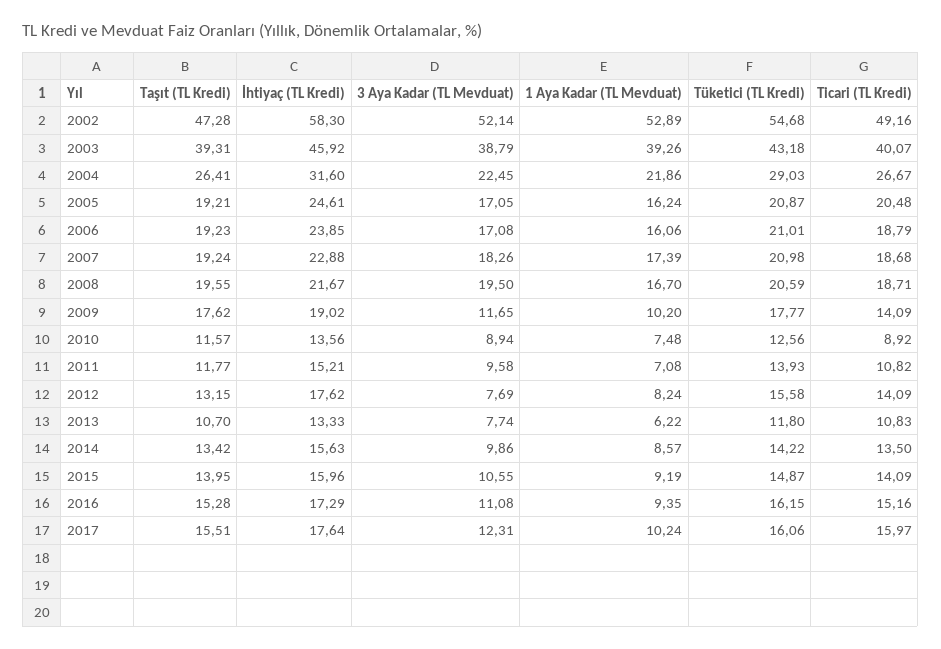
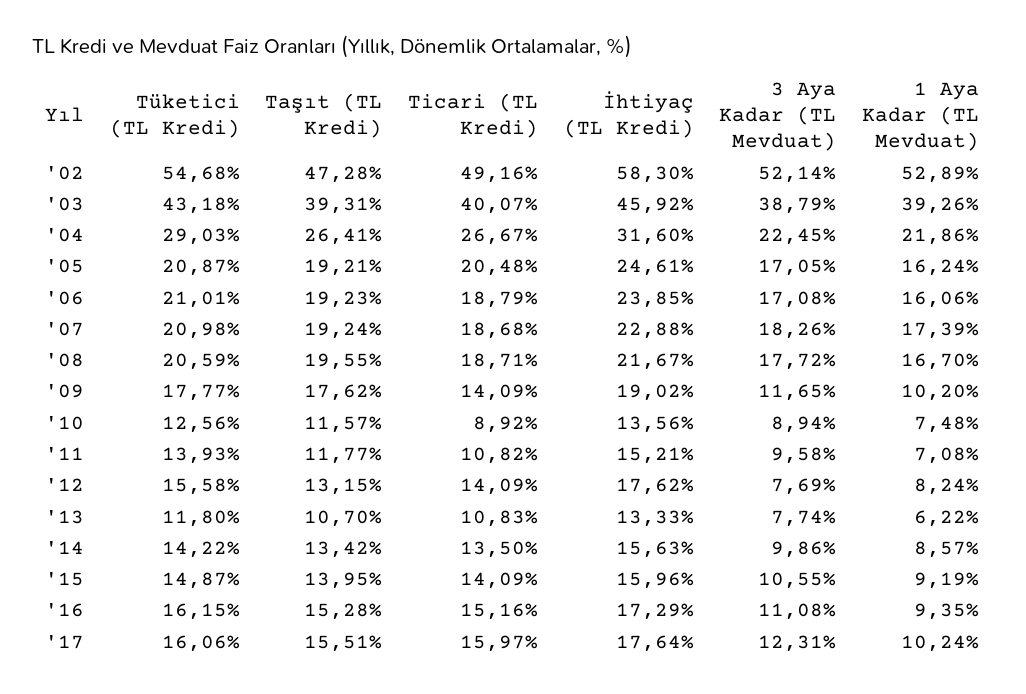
3 Aya Kadar (TL Mevduat), 2008: 19.5 -> 17.72

